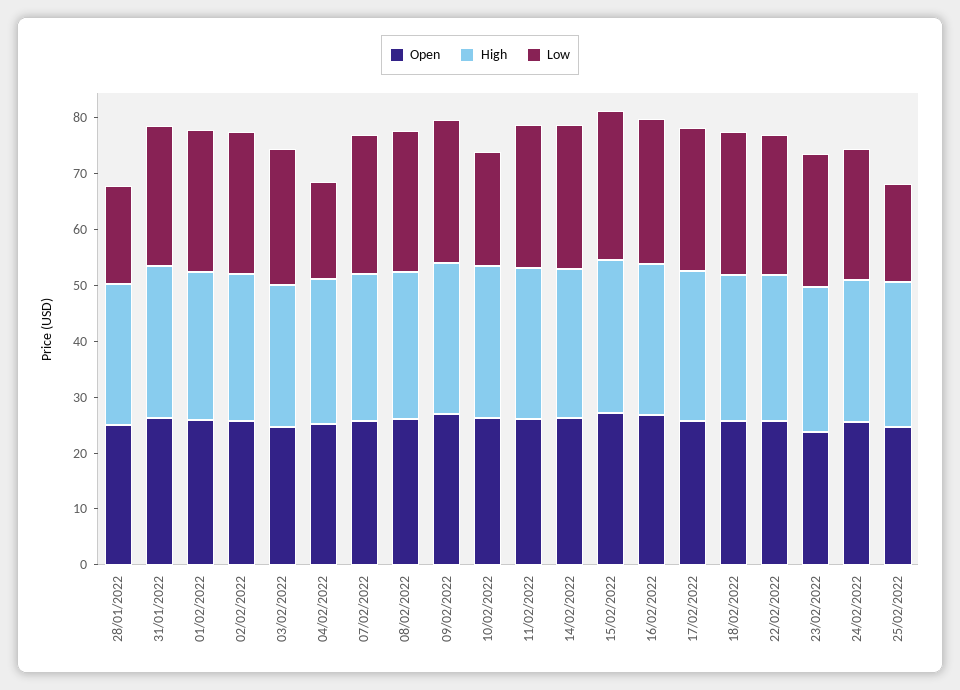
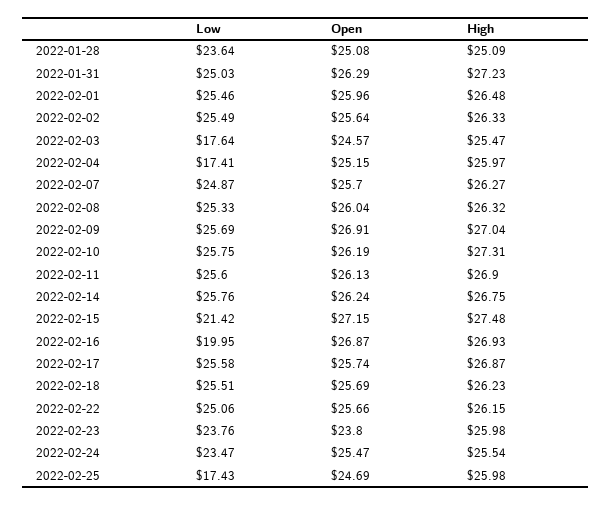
Low, 28/01/2022: 18 -> 23.64
Low, 03/02/2022: 24 -> 17.64
Low, 10/02/2022: 20 -> 25.75
Low, 15/02/2022: 26 -> 21.42
Low, 16/02/2022: 26 -> 19.95

